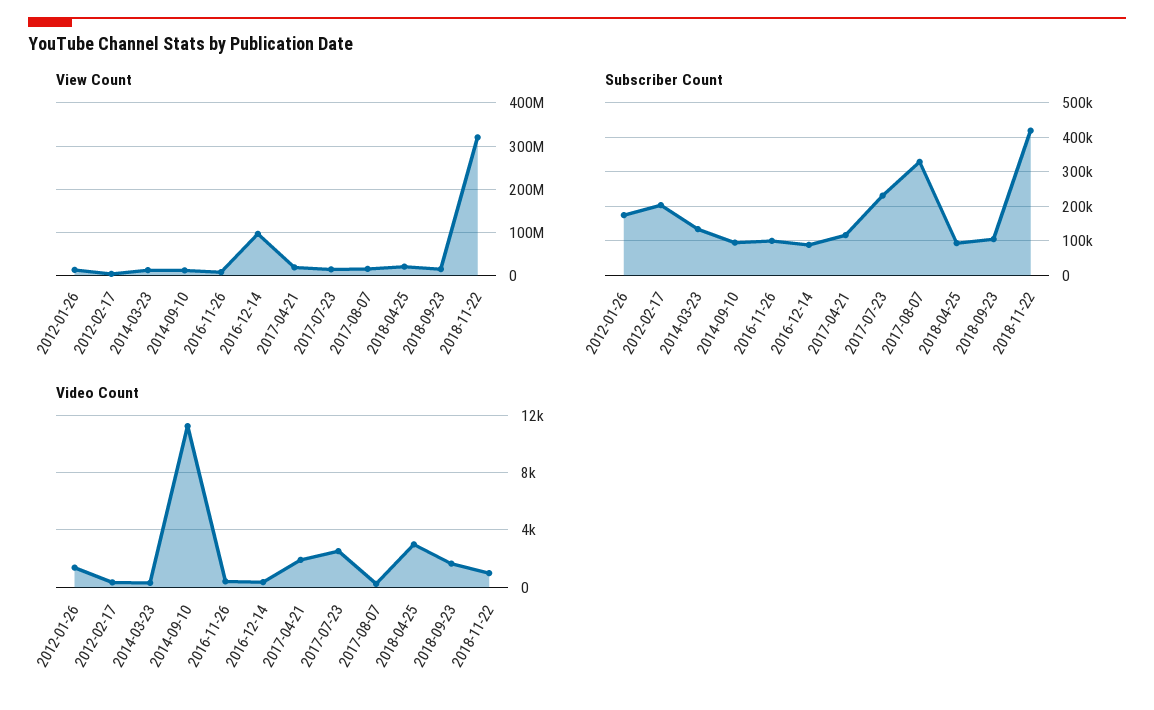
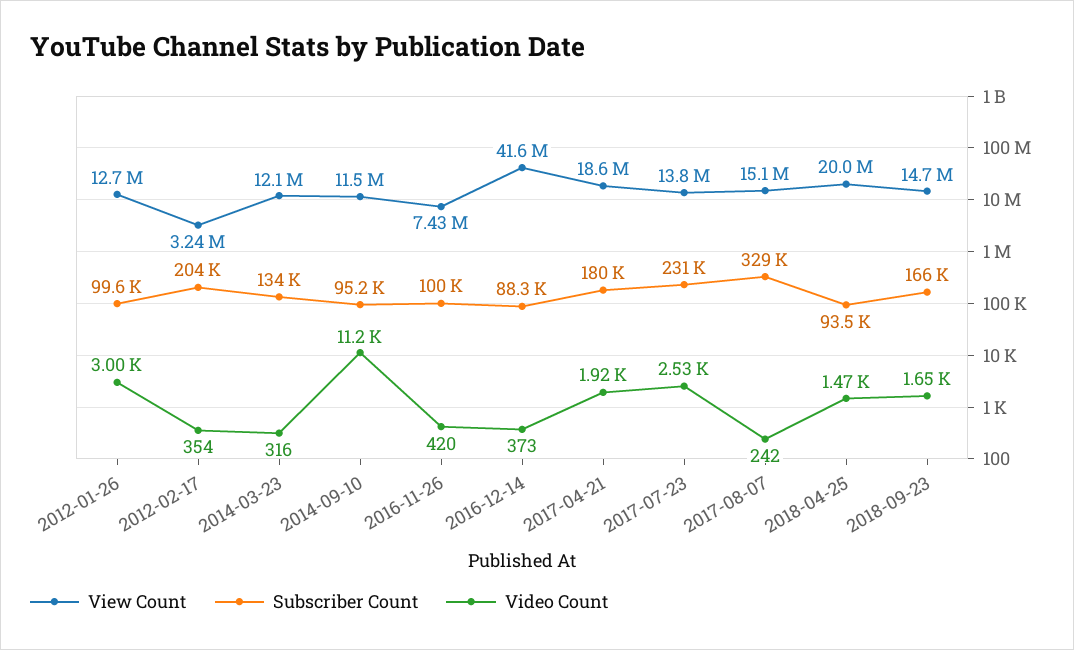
View Count, 2016-12-14: 100000000 -> 41600000
View Count, 2018-11-22: 320000000 -> none
Subscriber Count, 2012-01-26: 180000 -> 99600
Subscriber Count, 2017-04-21: 120000 -> 180000
Subscriber Count, 2018-09-23: 100000 -> 166000
Subscriber Count, 2018-11-22: 420000 -> none
Video Count, 2012-01-26: 1500 -> 3000
Video Count, 2018-04-25: 3000 -> 1470
Video Count, 2018-11-22: 1000 -> none

